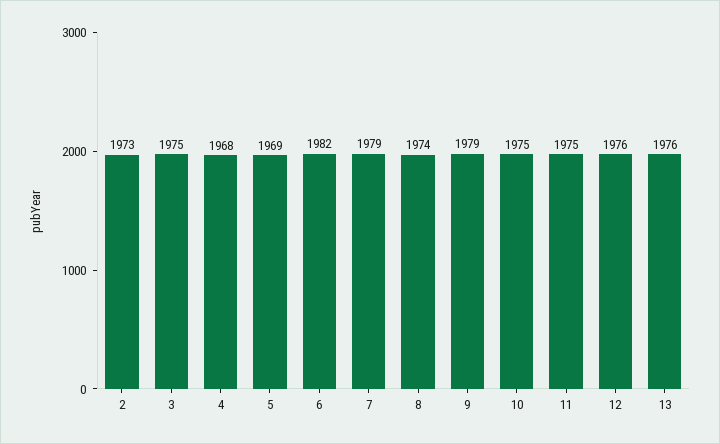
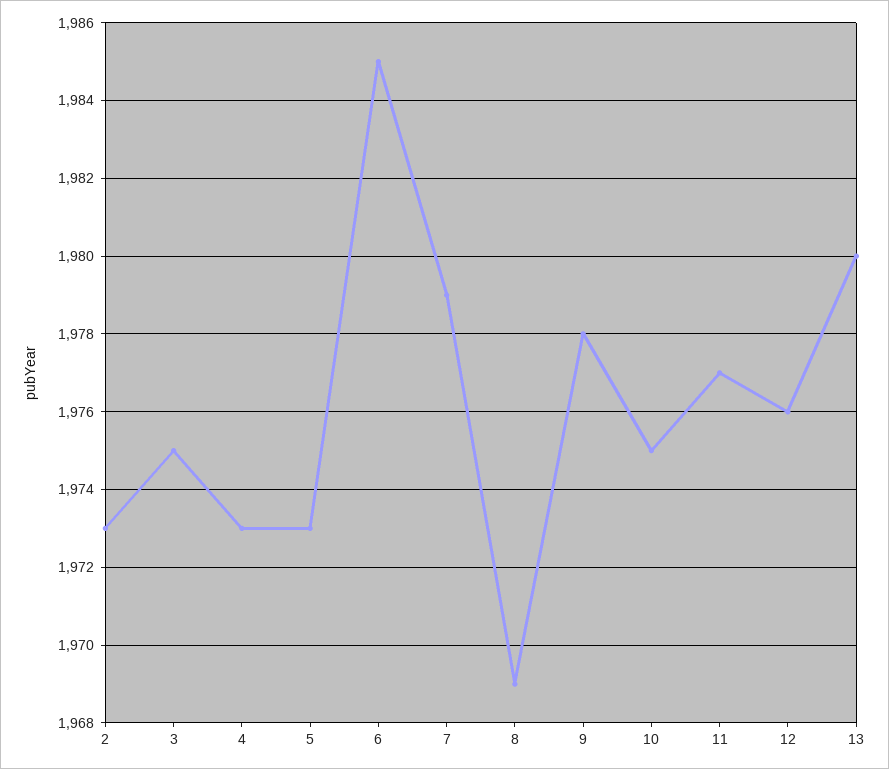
4: 1968 -> 1973
5: 1969 -> 1973
6: 1982 -> 1985
8: 1974 -> 1969
9: 1979 -> 1978
11: 1975 -> 1977
13: 1976 -> 1980

